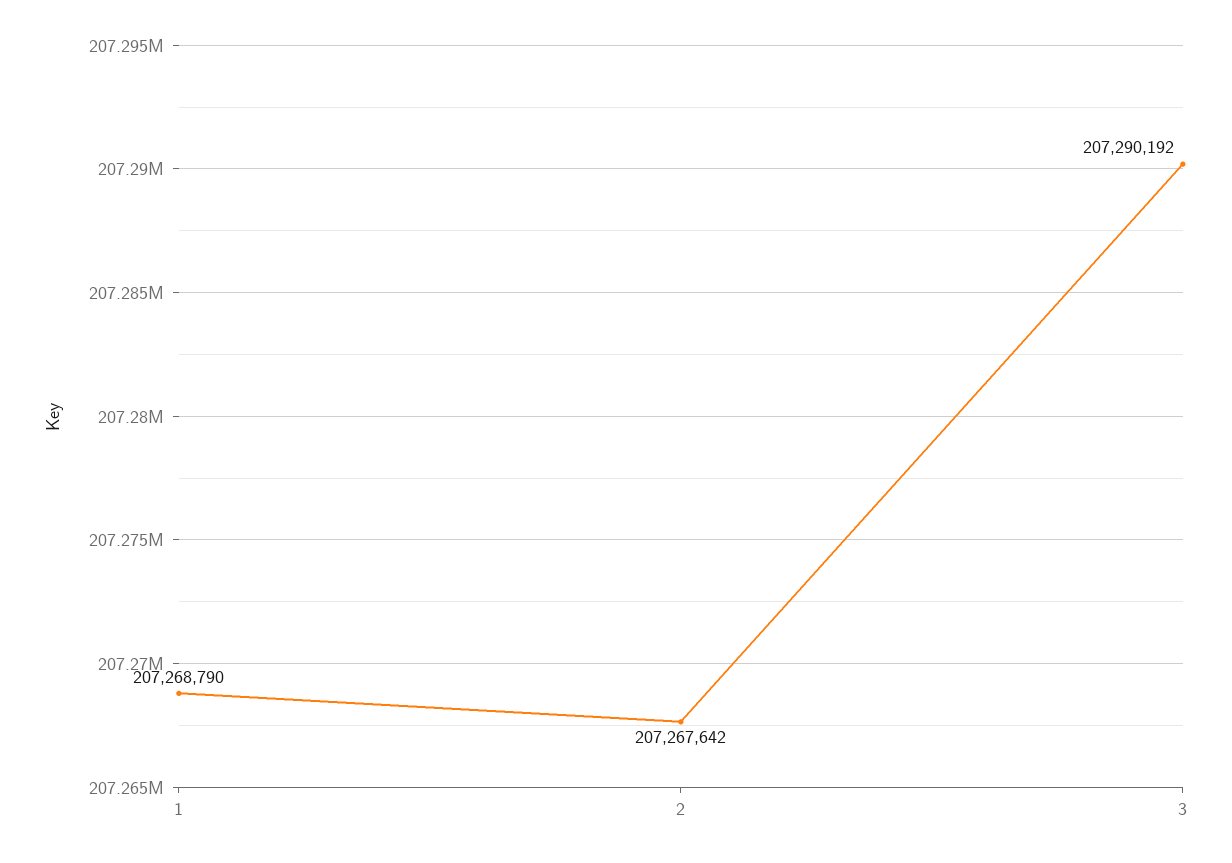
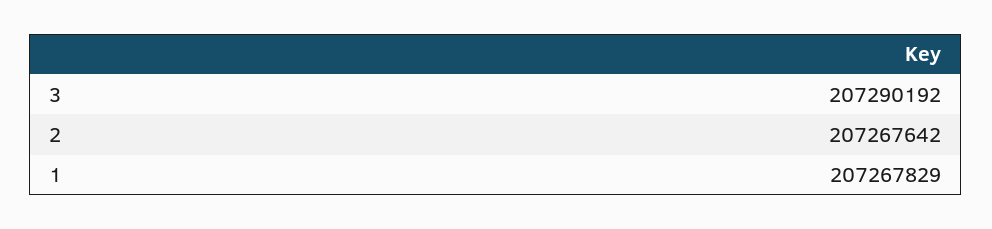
1: 207268790 -> 207267829

